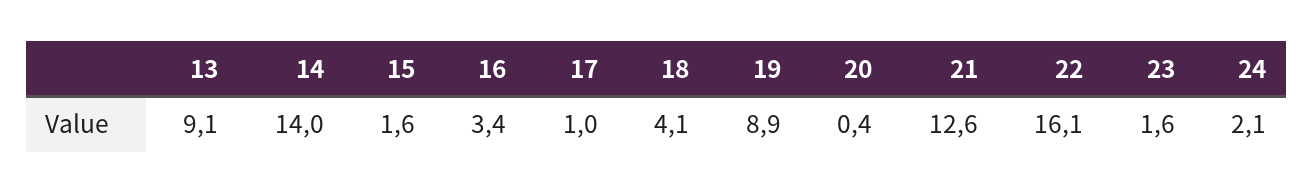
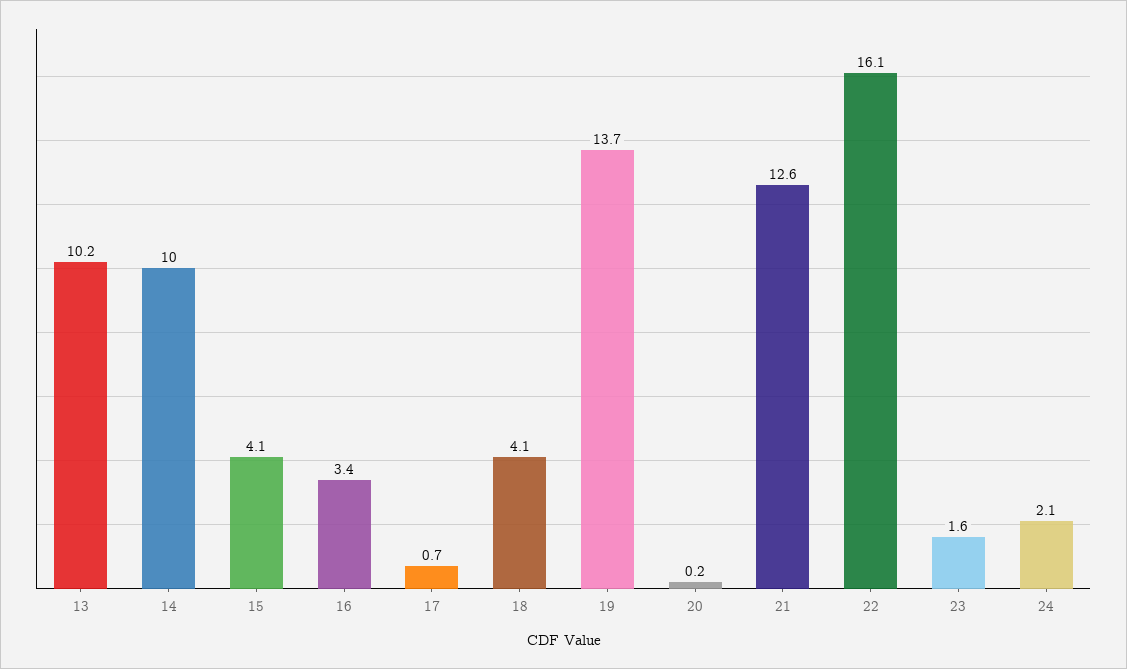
13: 9.1 -> 10.2
14: 14 -> 10
15: 1.6 -> 4.1
17: 1 -> 0.7
19: 8.9 -> 13.7
20: 0.4 -> 0.2

